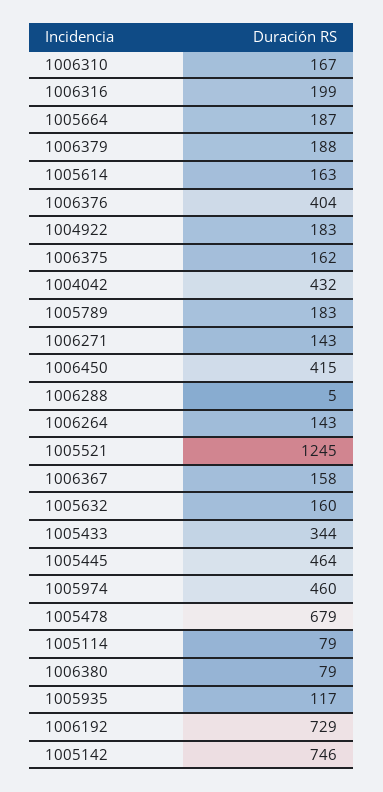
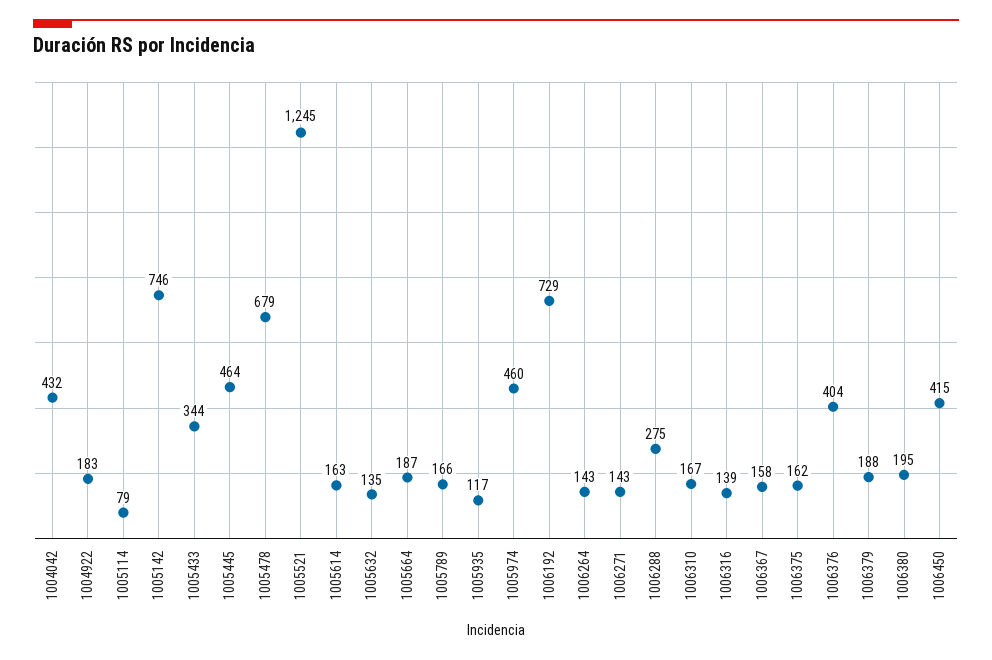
1006316: 199 -> 139
1005789: 183 -> 166
1006288: 5 -> 275
1005632: 160 -> 135
1006380: 79 -> 195

